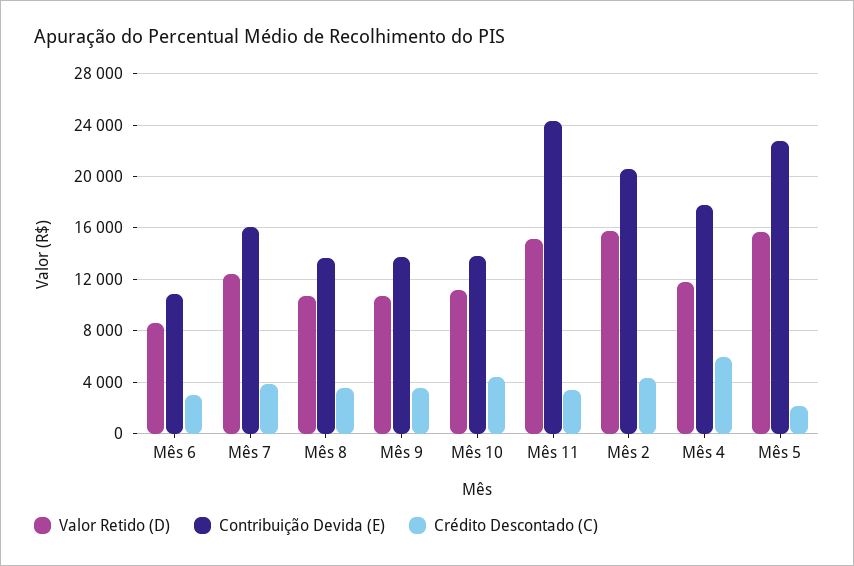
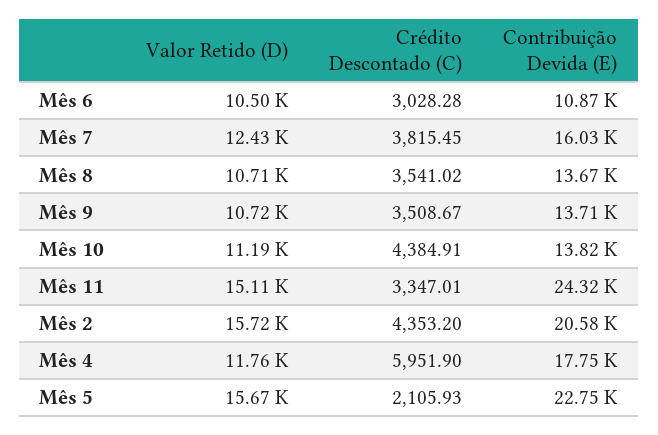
Valor Retido (D), Mês 6: 8500 -> 10500

